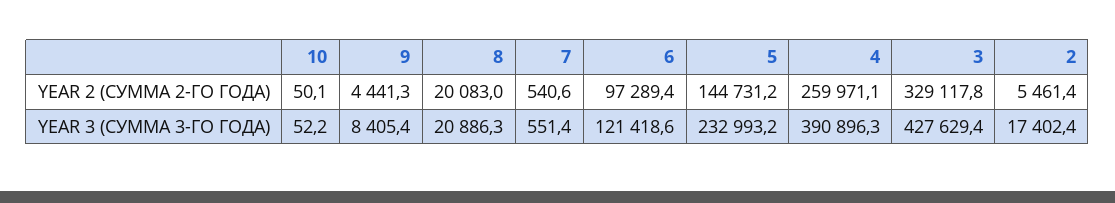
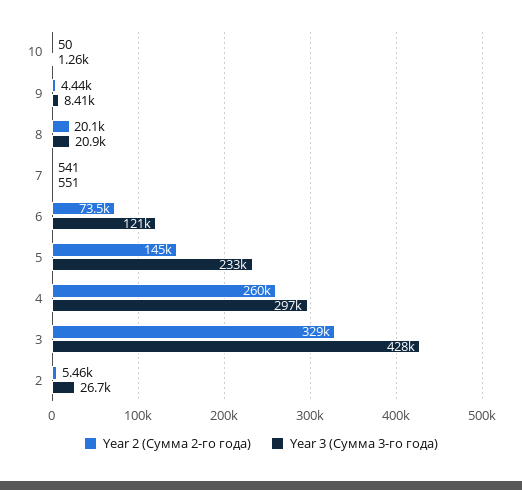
YEAR 2 (СУММА 2-ГО ГОДА), 6: 97289.4 -> 73500
YEAR 3 (СУММА 3-ГО ГОДА), 10: 52.2 -> 1260
YEAR 3 (СУММА 3-ГО ГОДА), 4: 390896.3 -> 297000
YEAR 3 (СУММА 3-ГО ГОДА), 2: 17402.4 -> 26700

